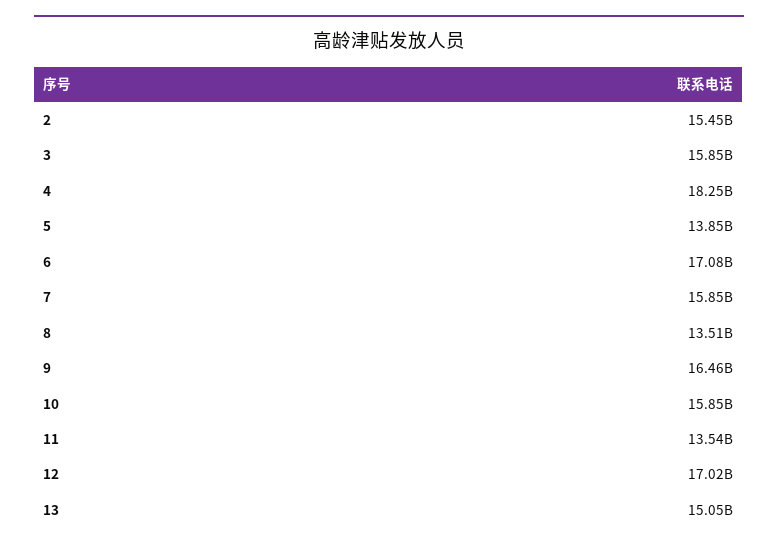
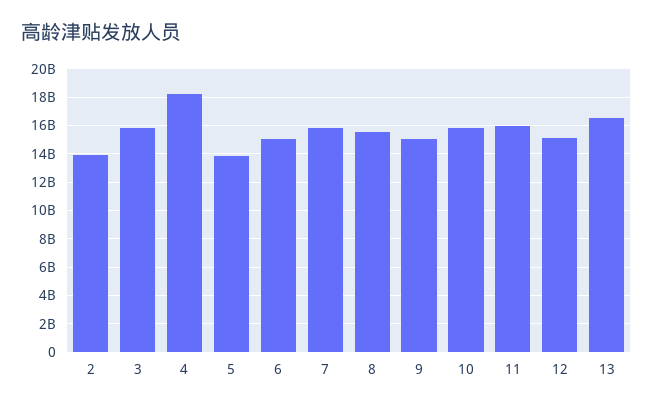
2: 15450000000 -> 14000000000
6: 17080000000 -> 15000000000
8: 13510000000 -> 15500000000
9: 16460000000 -> 15000000000
11: 13540000000 -> 16000000000
12: 17020000000 -> 15000000000
13: 15050000000 -> 16500000000

